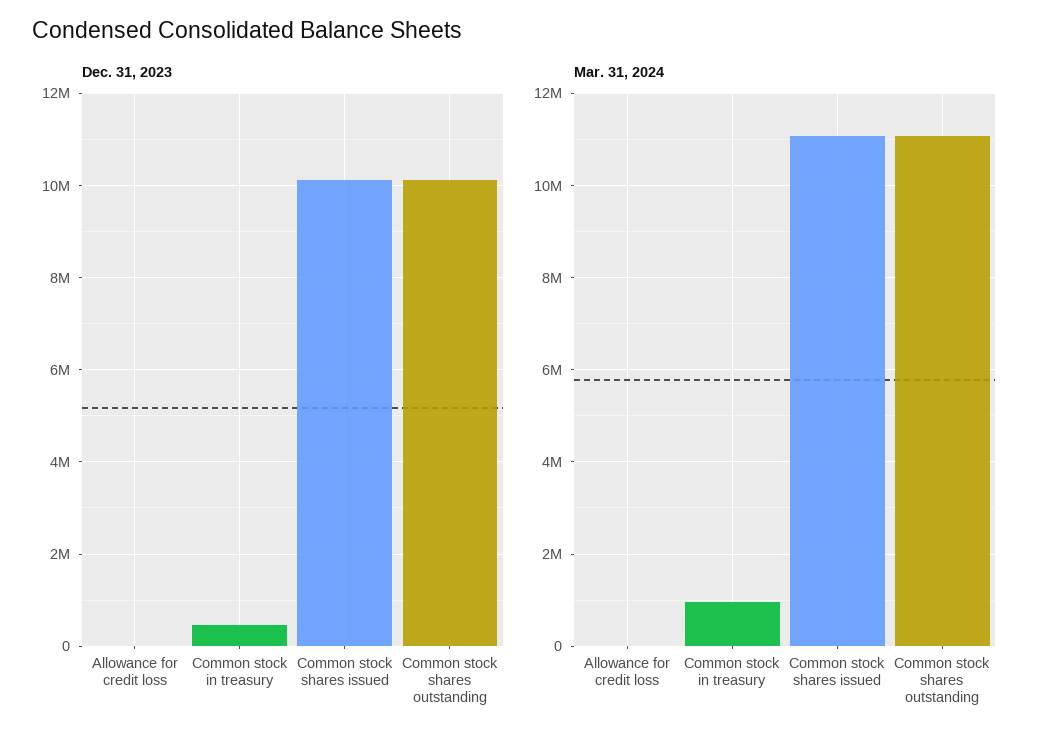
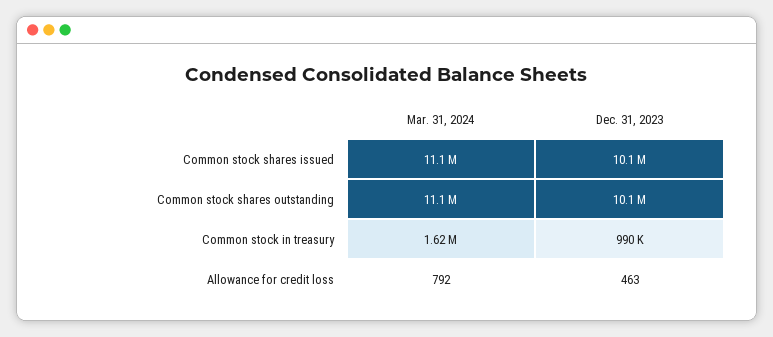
Dec. 31, 2023, Common stock in treasury: 400000 -> 990000
Mar. 31, 2024, Common stock in treasury: 1000000 -> 1620000

